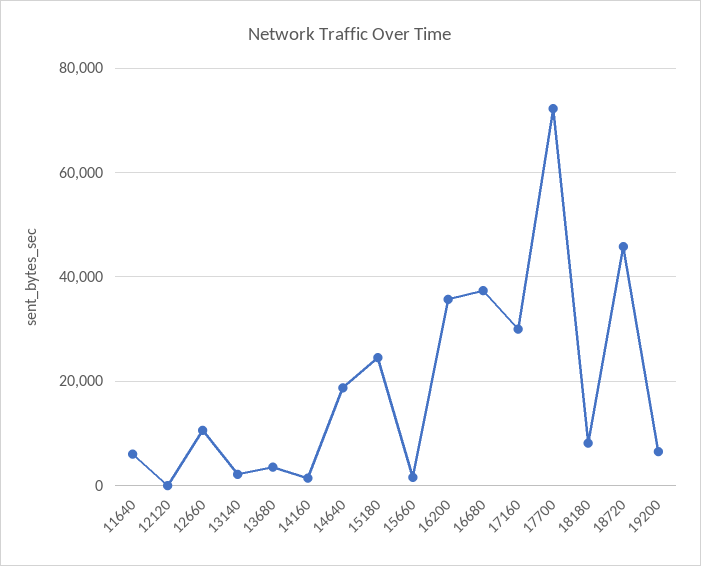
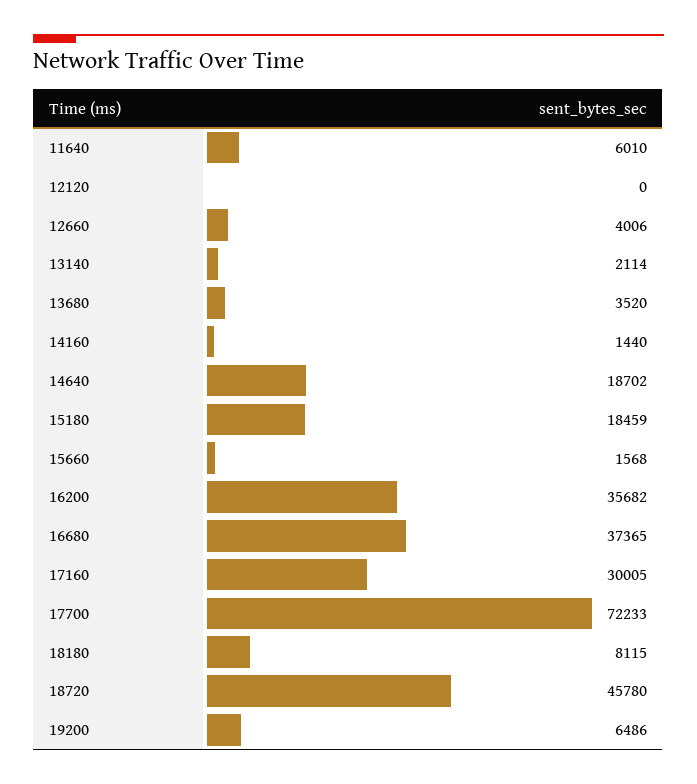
12660: 10000 -> 4006
15180: 24000 -> 18459

